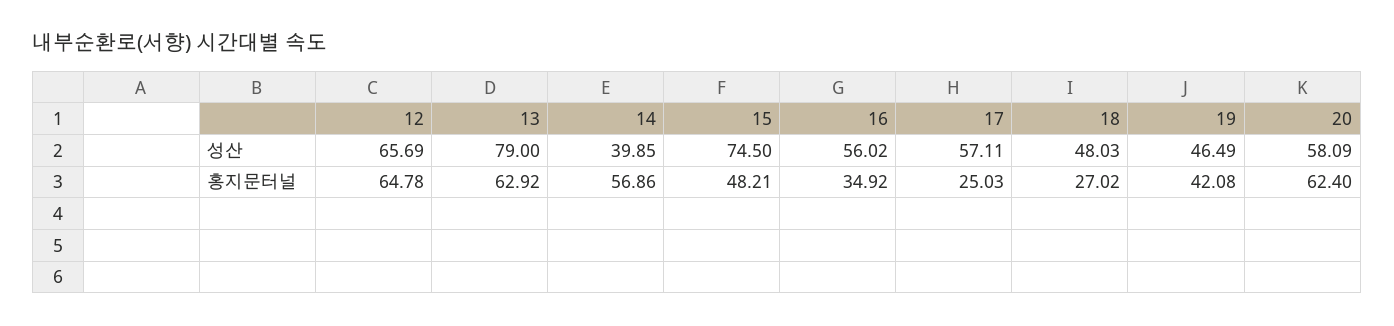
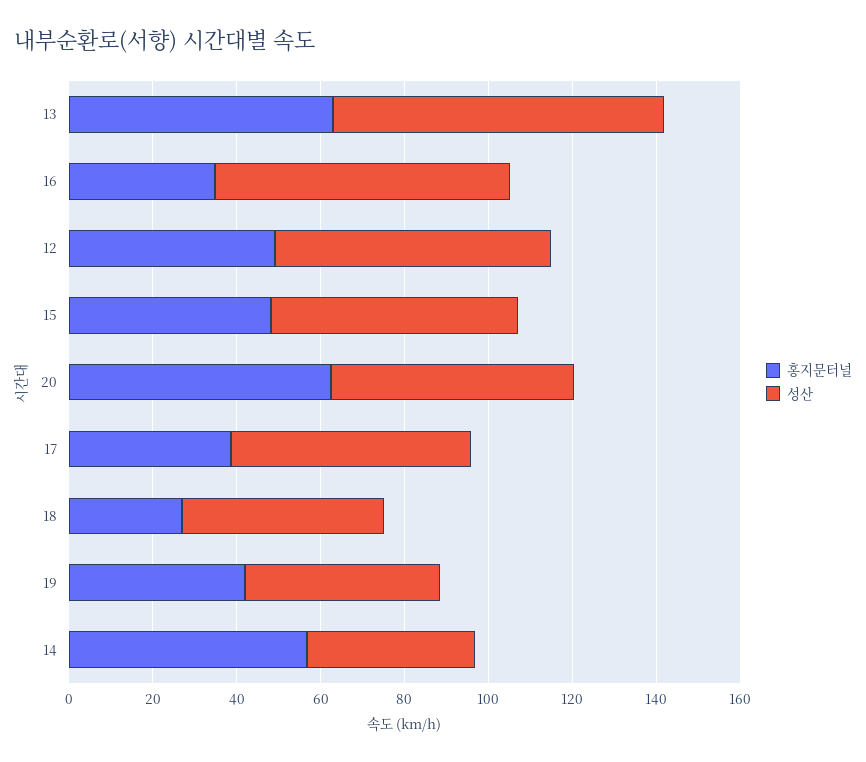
성산, 15: 74.5 -> 60
성산, 16: 56.02 -> 70
홍지문터널, 12: 64.78 -> 50
홍지문터널, 17: 25.03 -> 40

